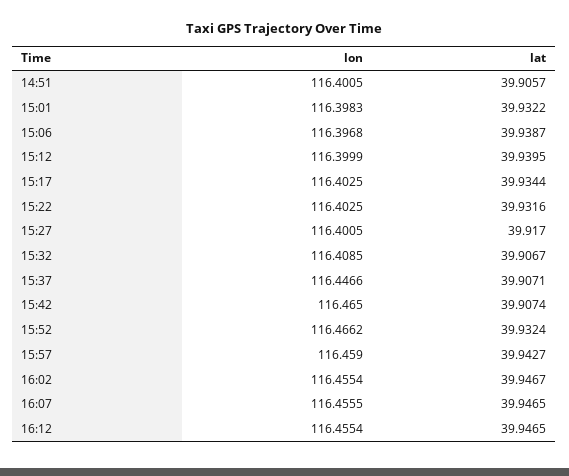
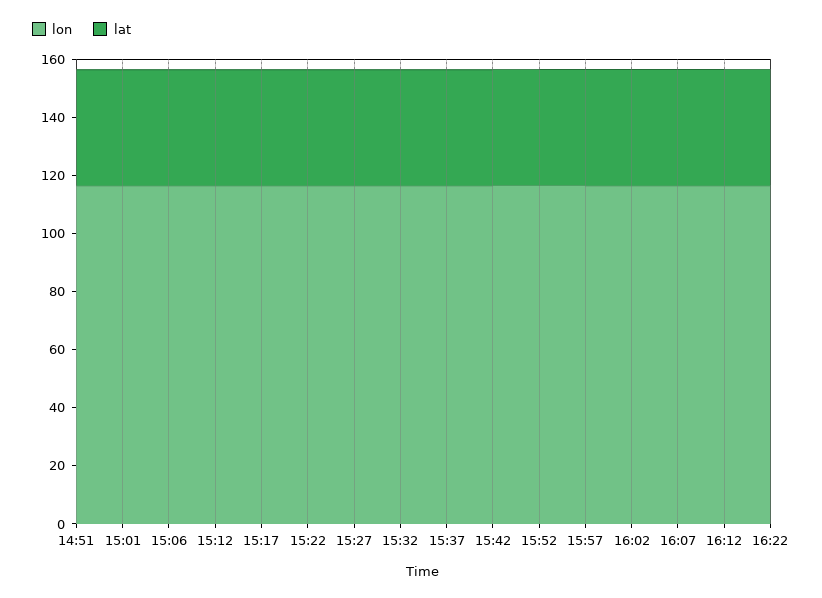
lon, 16:22: none -> 115
lat, 16:22: none -> 40

